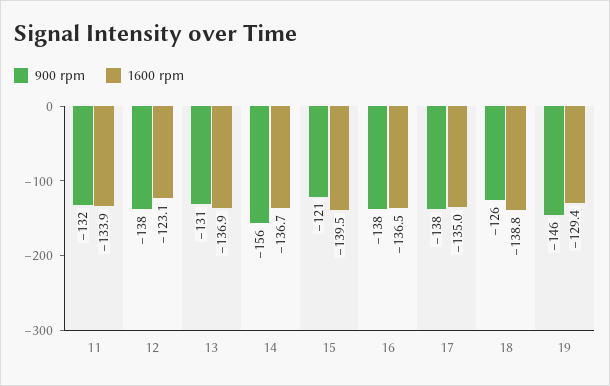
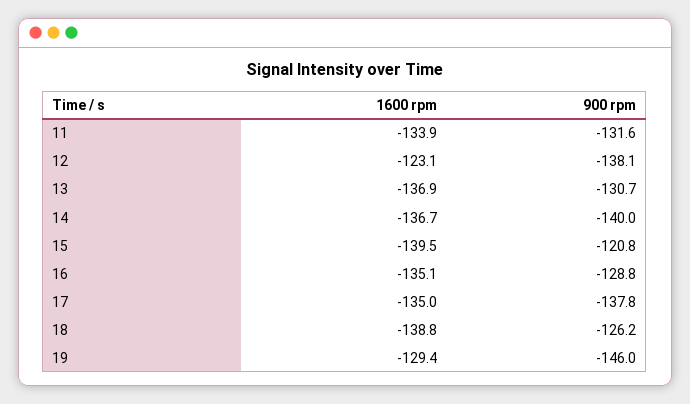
900 rpm, 14: -156 -> -140
900 rpm, 16: -138 -> -128.8
1600 rpm, 16: -136.5 -> -135.1

